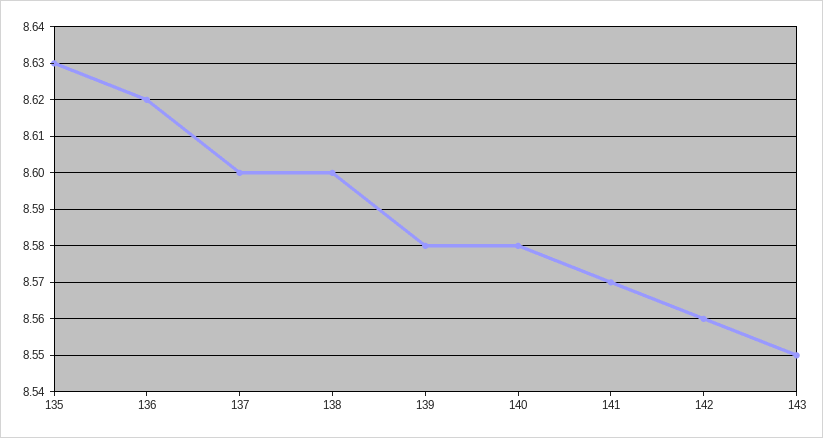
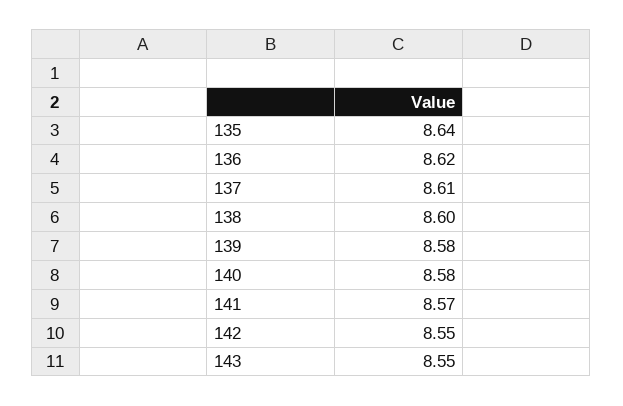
135: 8.63 -> 8.64
137: 8.6 -> 8.61
142: 8.56 -> 8.55

